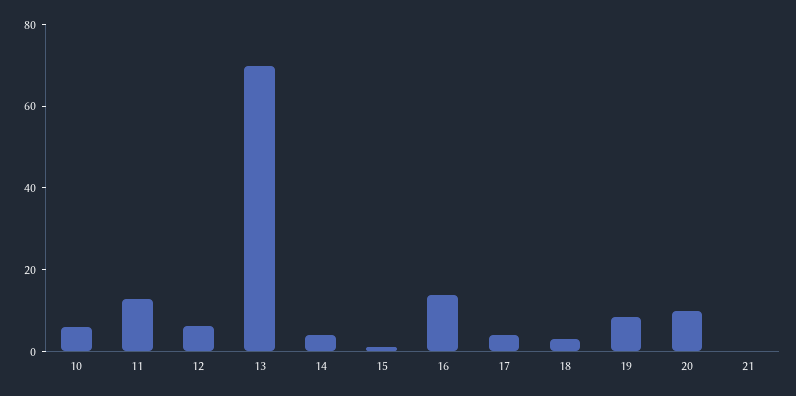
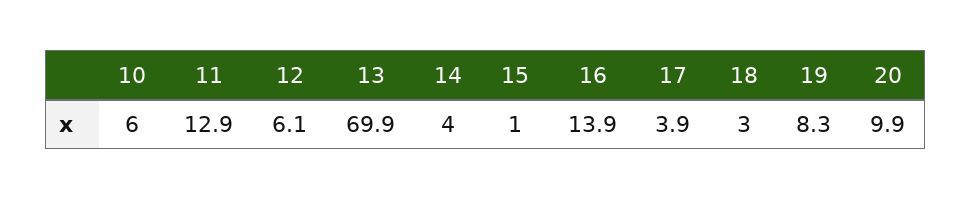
21: 0 -> none

